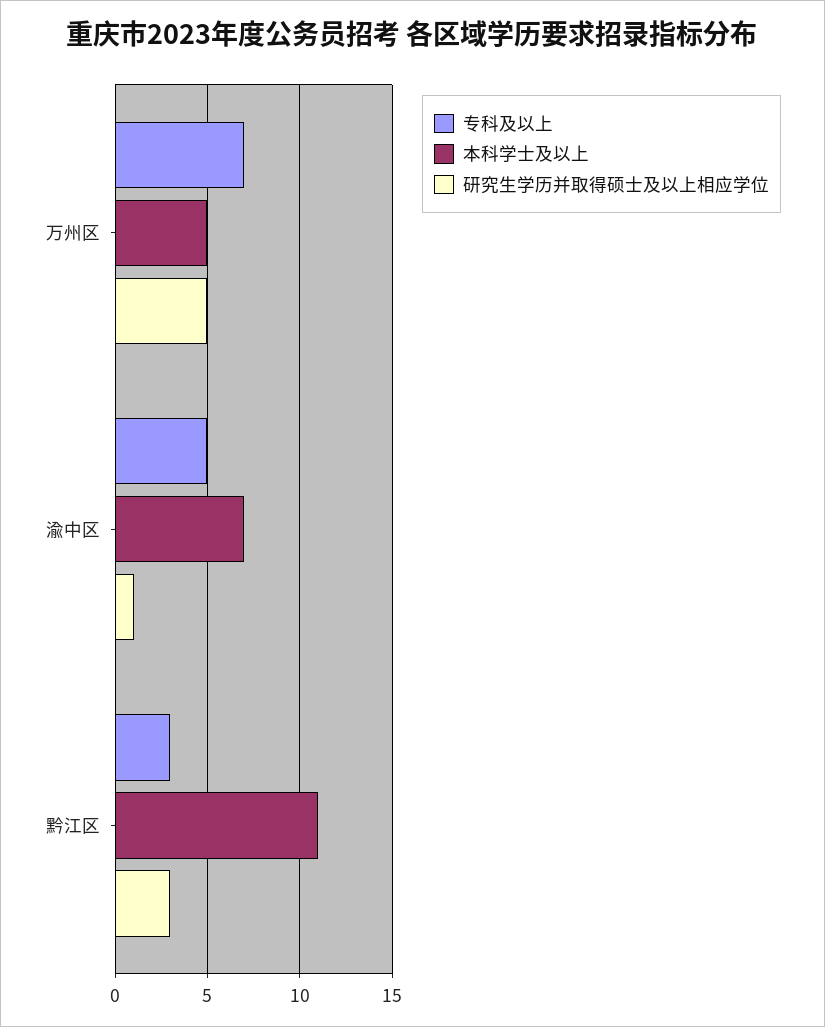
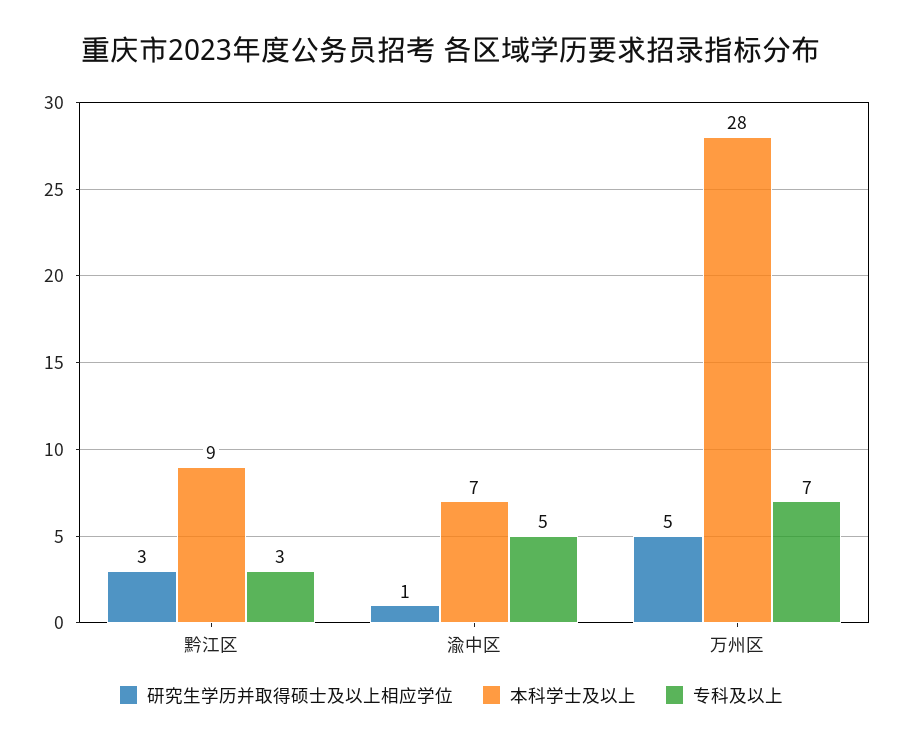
本科学士及以上, 万州区: 5 -> 28
本科学士及以上, 黔江区: 11 -> 9

